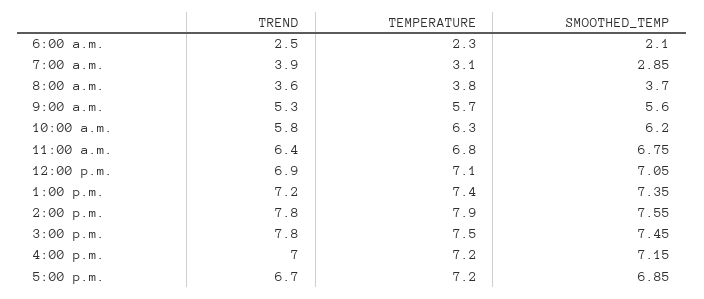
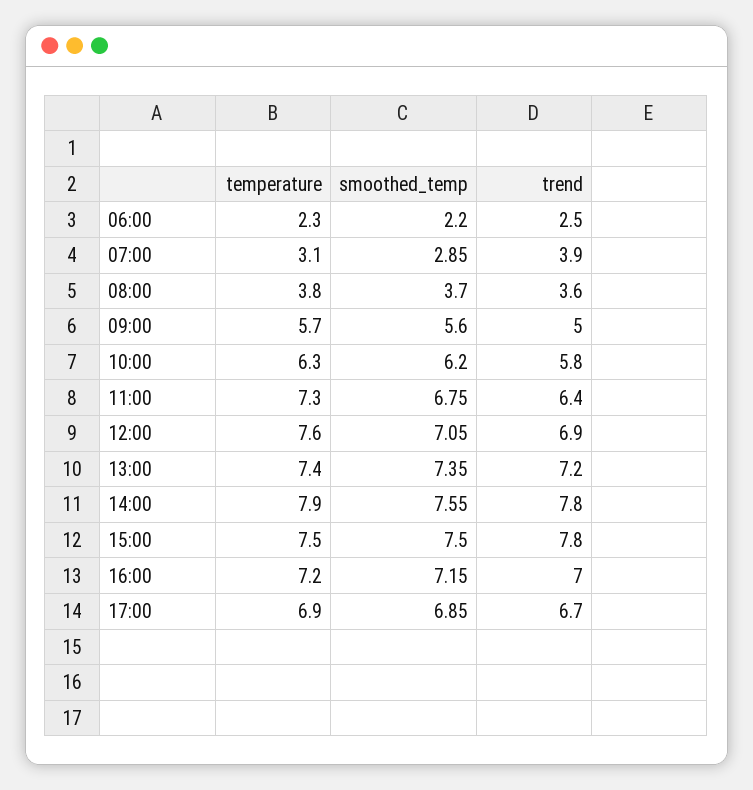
SMOOTHED_TEMP, 6:00 a.m.: 2.1 -> 2.2
TREND, 9:00 a.m.: 5.3 -> 5
TEMPERATURE, 11:00 a.m.: 6.8 -> 7.3
TEMPERATURE, 12:00 p.m.: 7.1 -> 7.6
SMOOTHED_TEMP, 3:00 p.m.: 7.45 -> 7.5
TEMPERATURE, 5:00 p.m.: 7.2 -> 6.9

